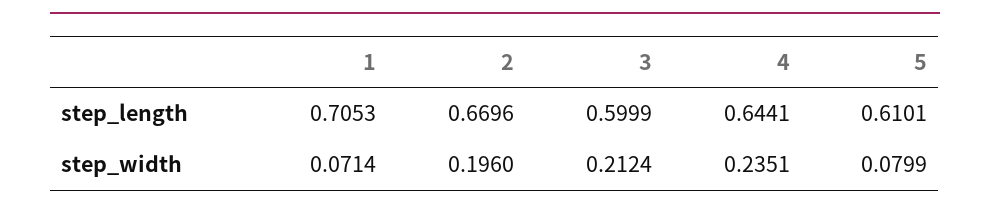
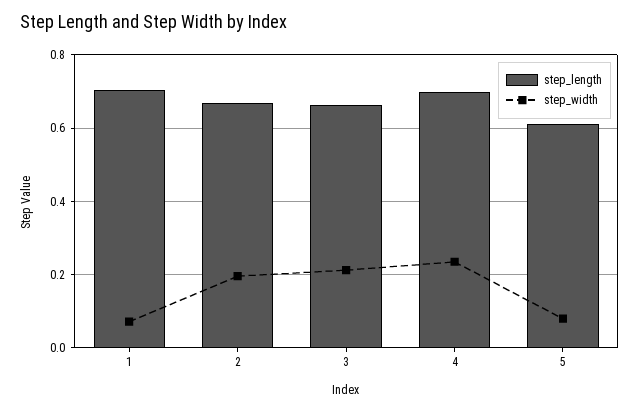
step_length, 3: 0.5999 -> 0.66
step_length, 4: 0.6441 -> 0.7

